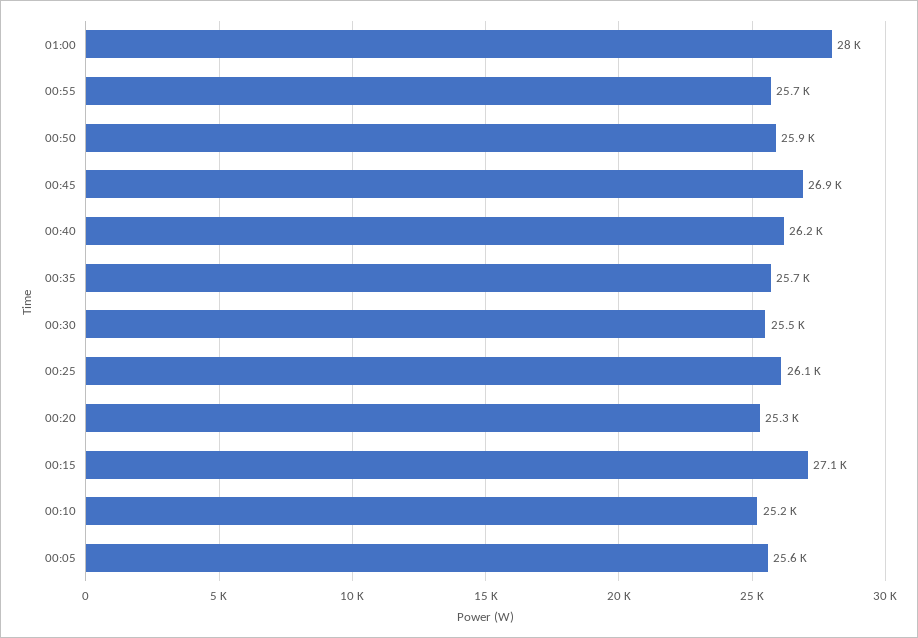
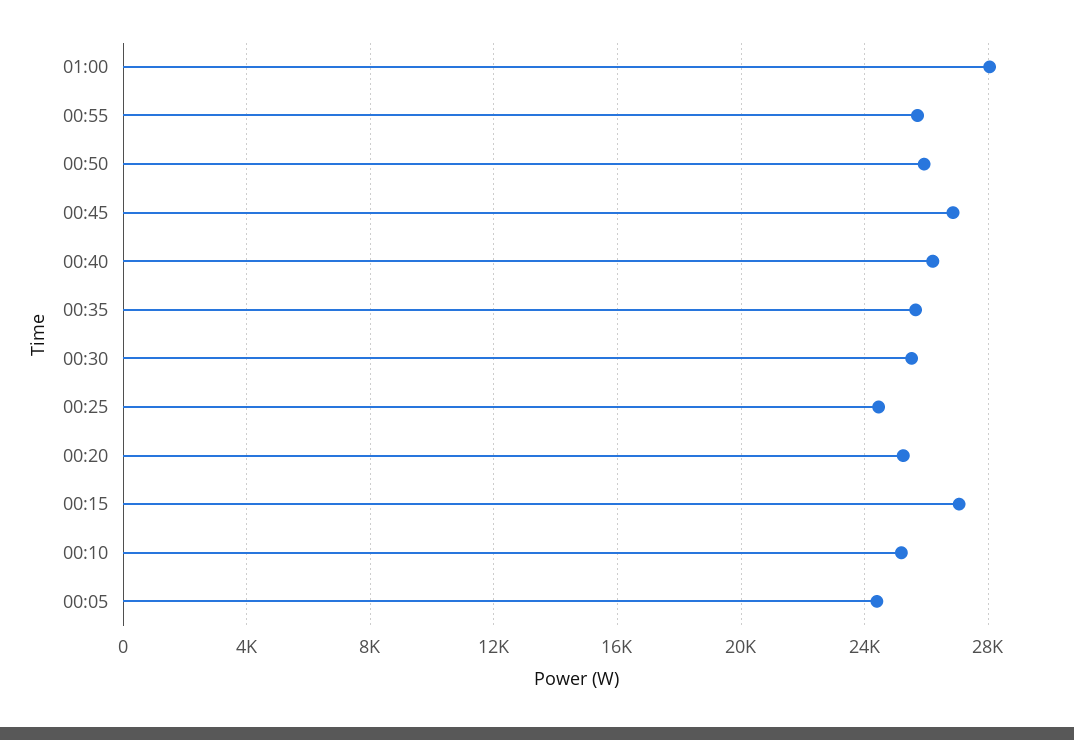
00:25: 26100 -> 24500
00:05: 25600 -> 24500

